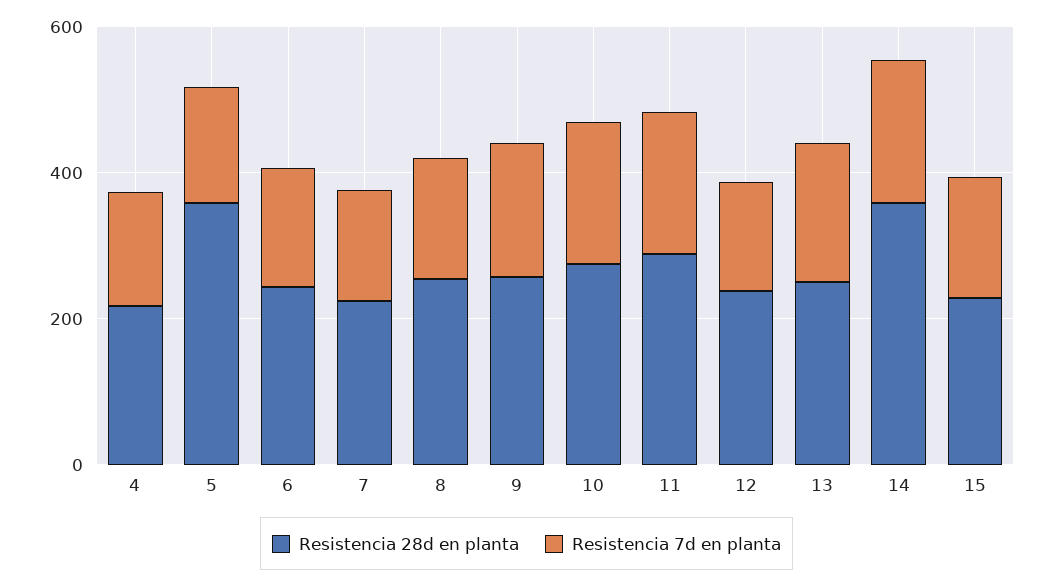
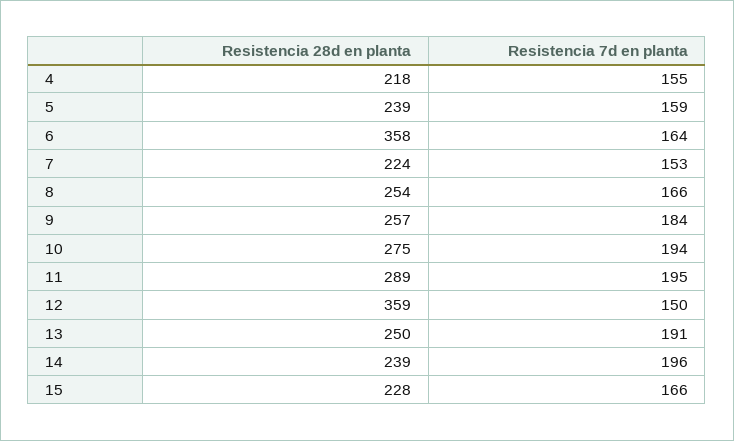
Resistencia 28d en planta, 5: 350 -> 239
Resistencia 28d en planta, 6: 250 -> 358
Resistencia 28d en planta, 12: 250 -> 359
Resistencia 28d en planta, 14: 350 -> 239

